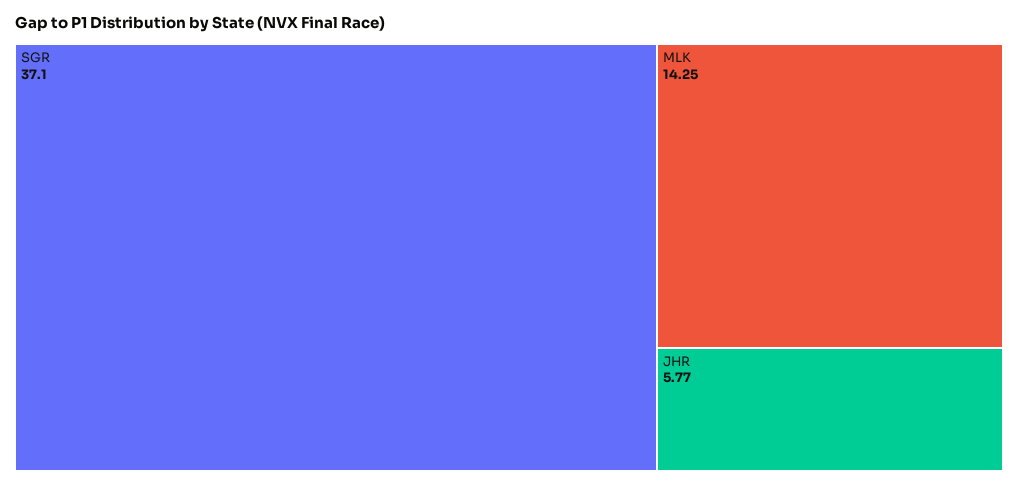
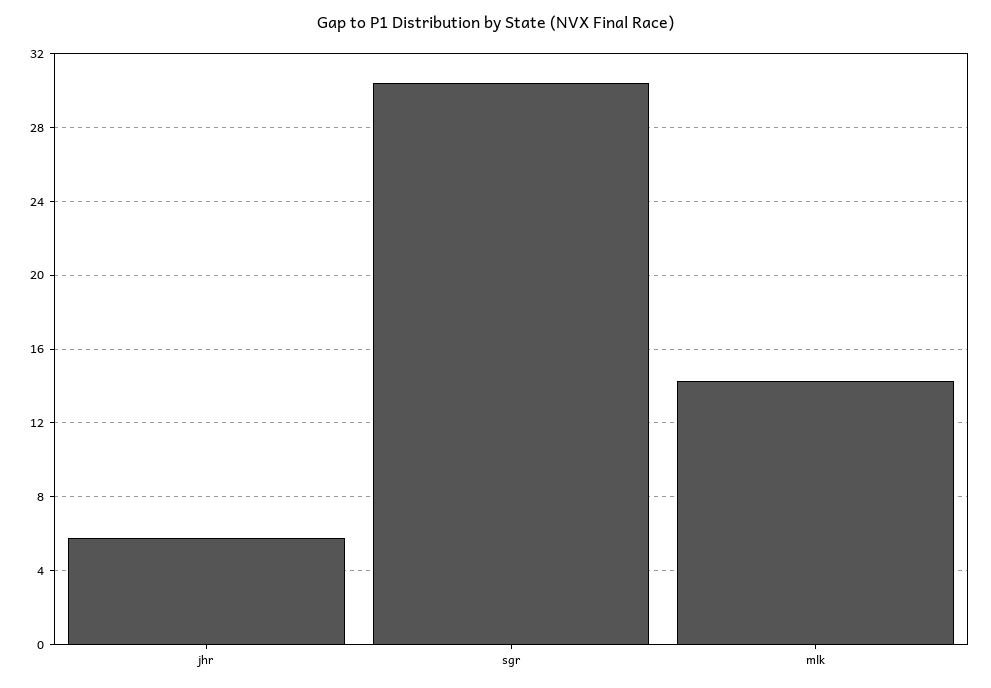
SGR: 37.1 -> 30.5

